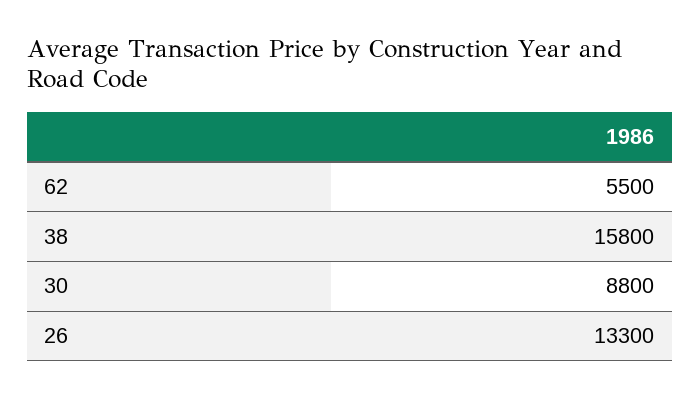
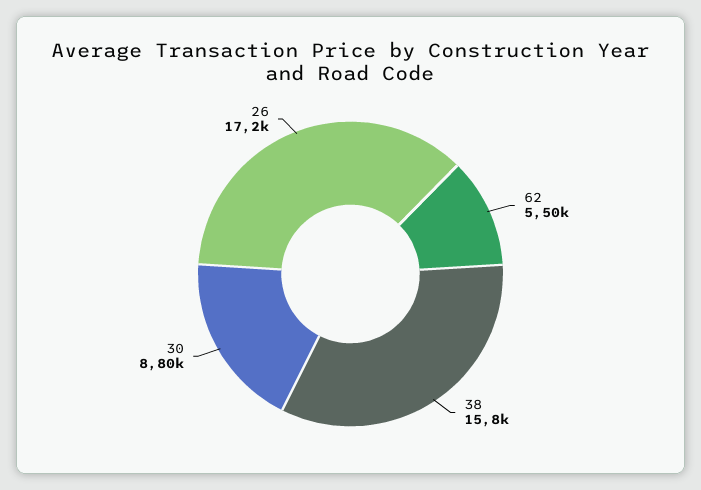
26: 13300 -> 17200

